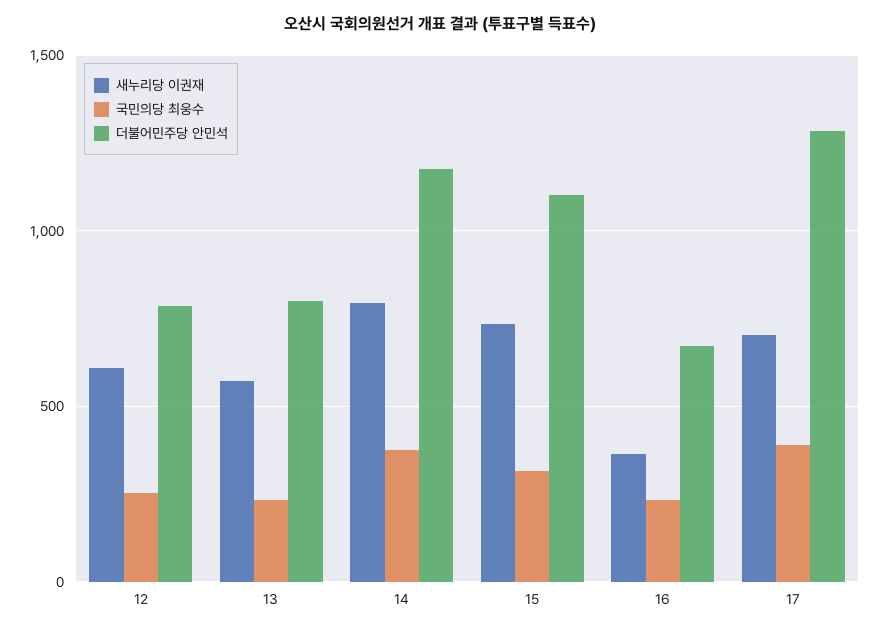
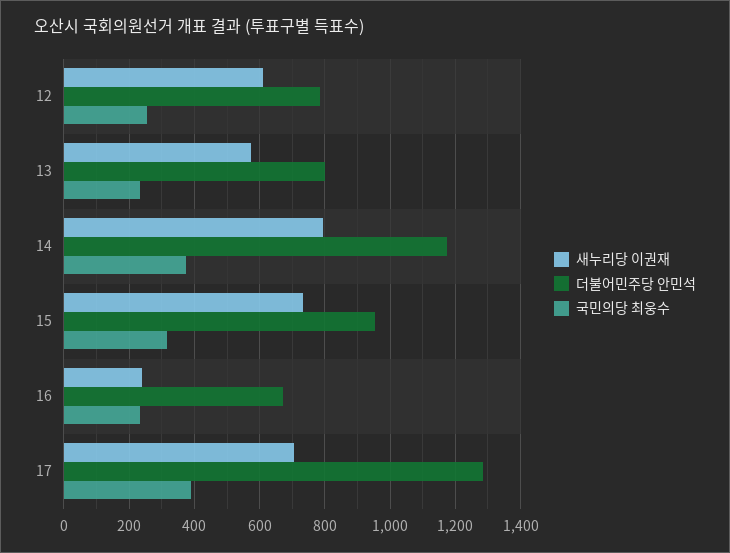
더불어민주당 안민석, 15: 1100 -> 960
새누리당 이권재, 16: 350 -> 240

